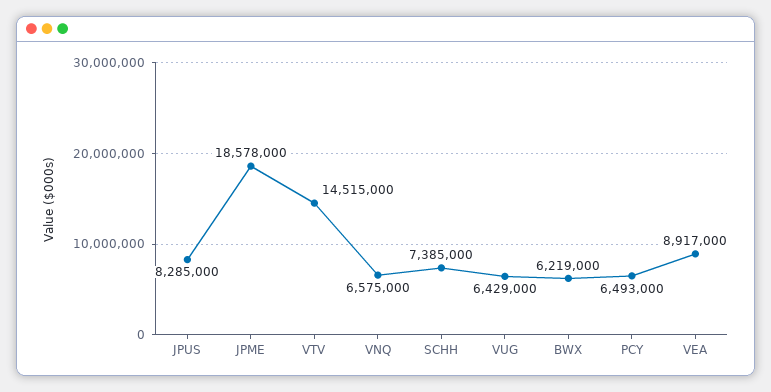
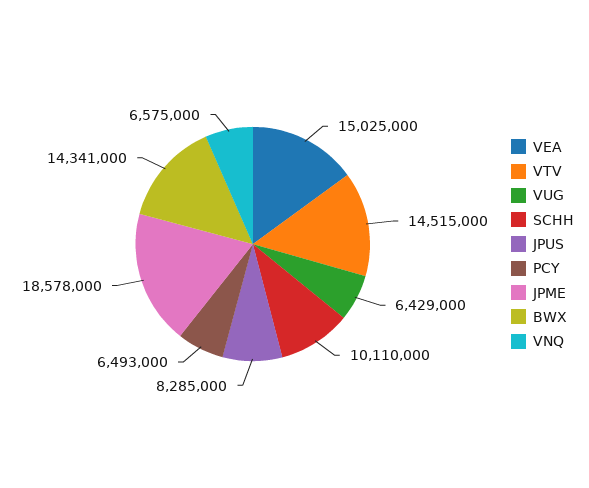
SCHH: 7385000 -> 10110000
BWX: 6219000 -> 14341000
VEA: 8917000 -> 15025000

